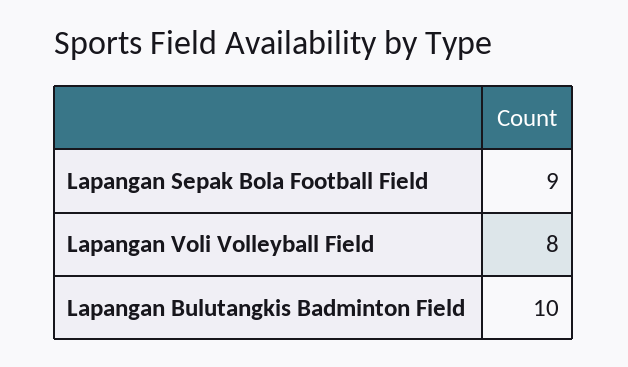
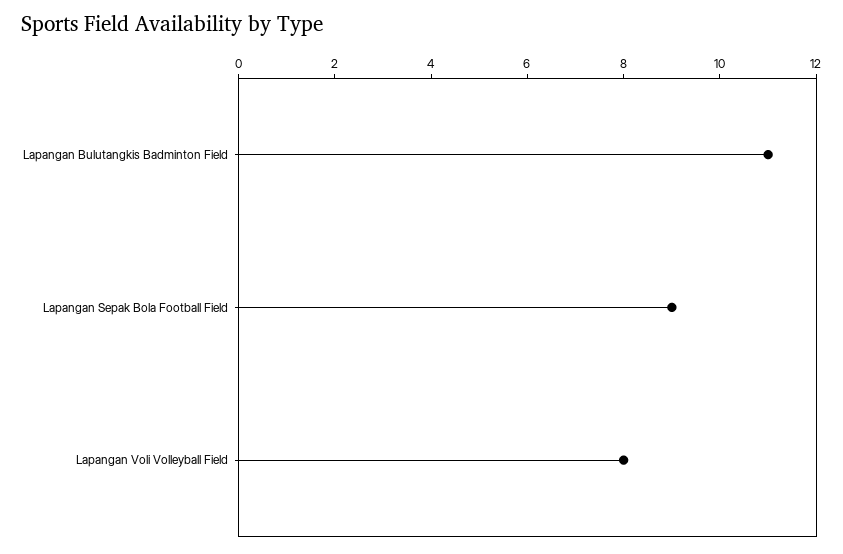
Lapangan Bulutangkis Badminton Field: 10 -> 11

